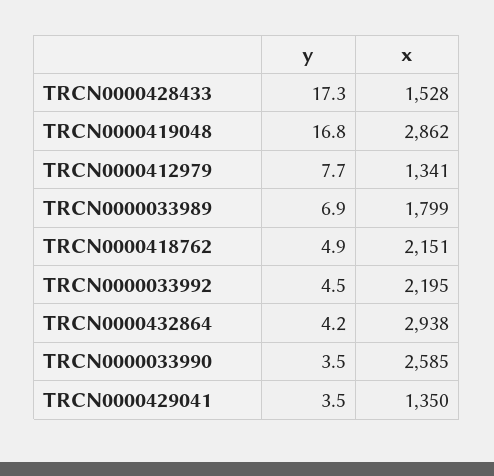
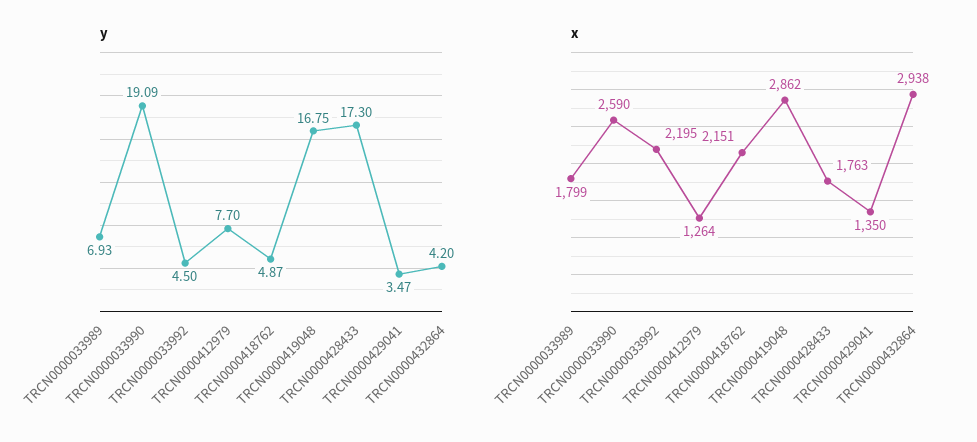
x, TRCN0000428433: 1528 -> 1763
x, TRCN0000412979: 1341 -> 1264
y, TRCN0000033990: 3.5 -> 19.09
x, TRCN0000033990: 2585 -> 2590

